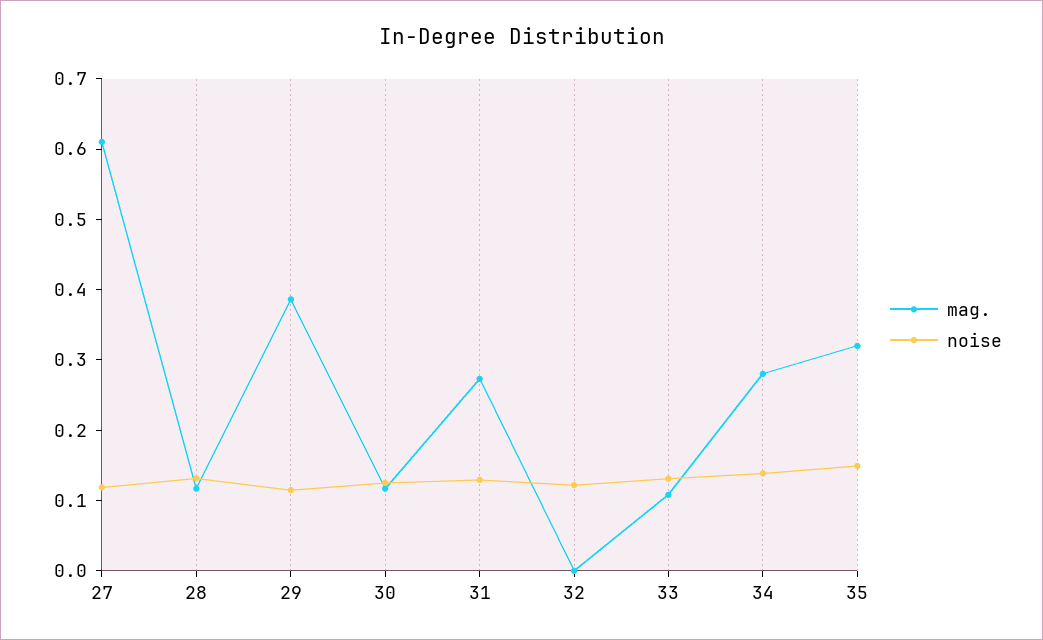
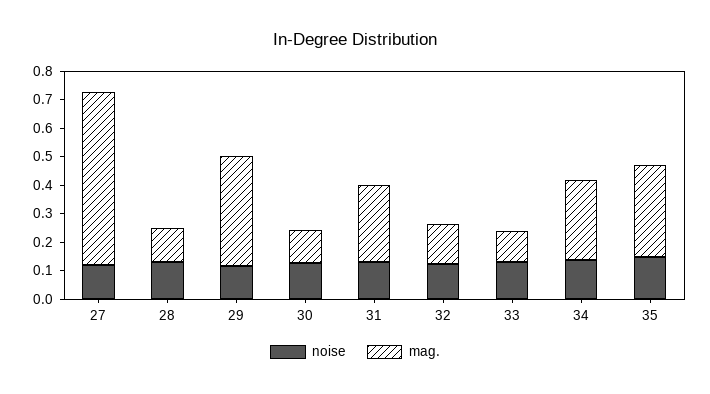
mag., 32: 0 -> 0.15

